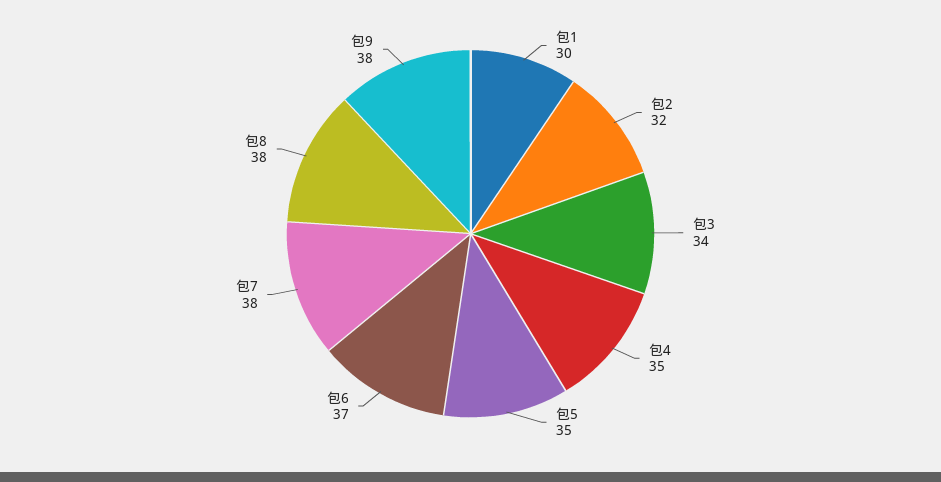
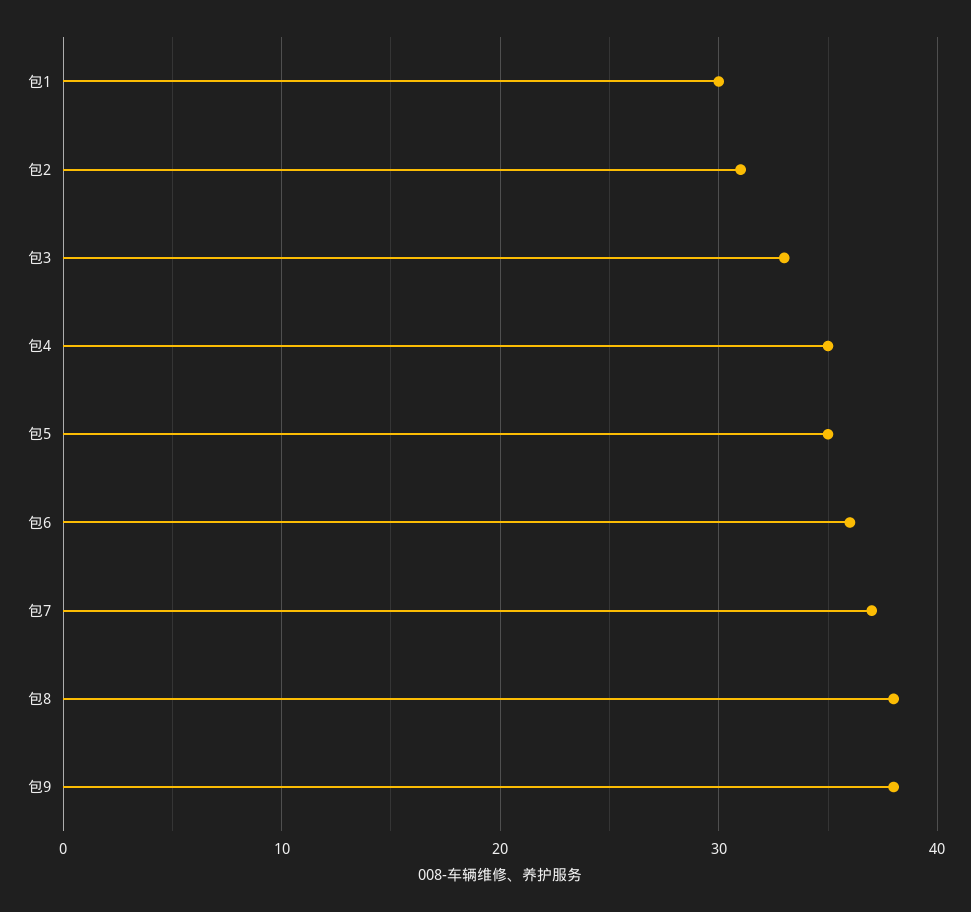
包2: 32 -> 31
包3: 34 -> 33
包6: 37 -> 36
包7: 38 -> 37

